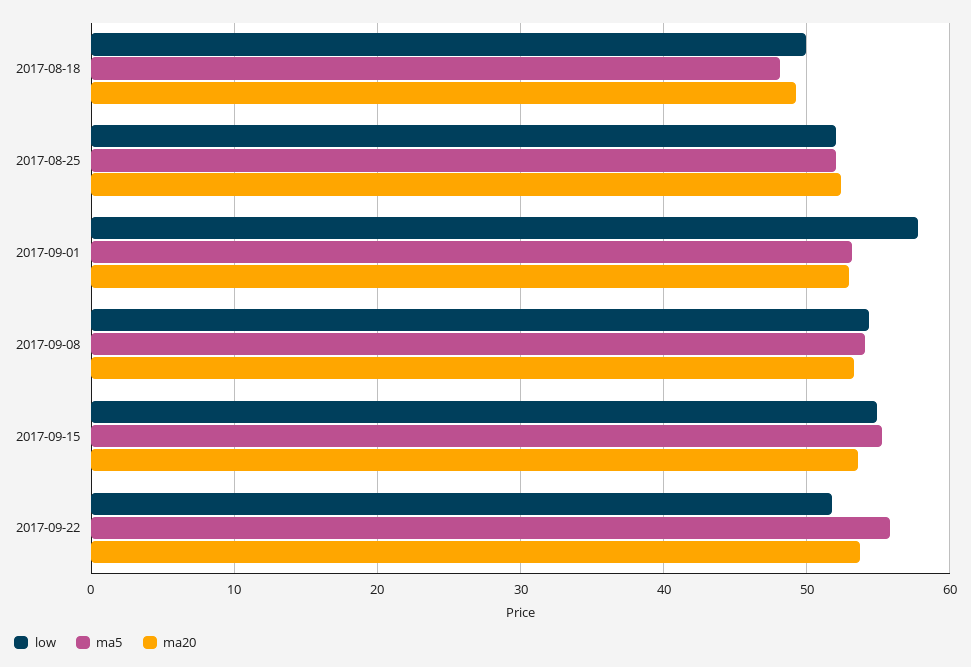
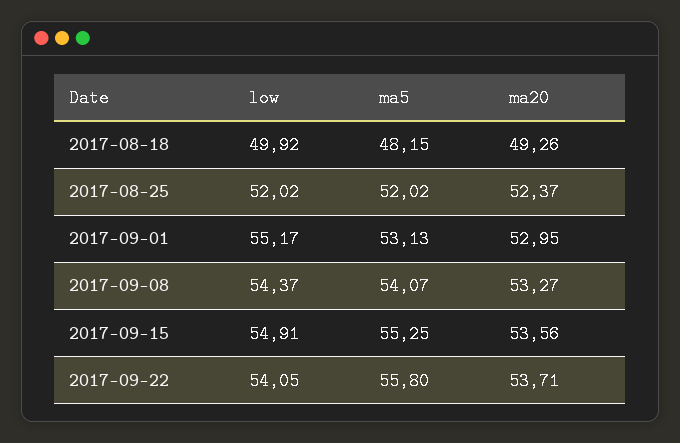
low, 2017-09-01: 58 -> 55.17
low, 2017-09-22: 52 -> 54.05

